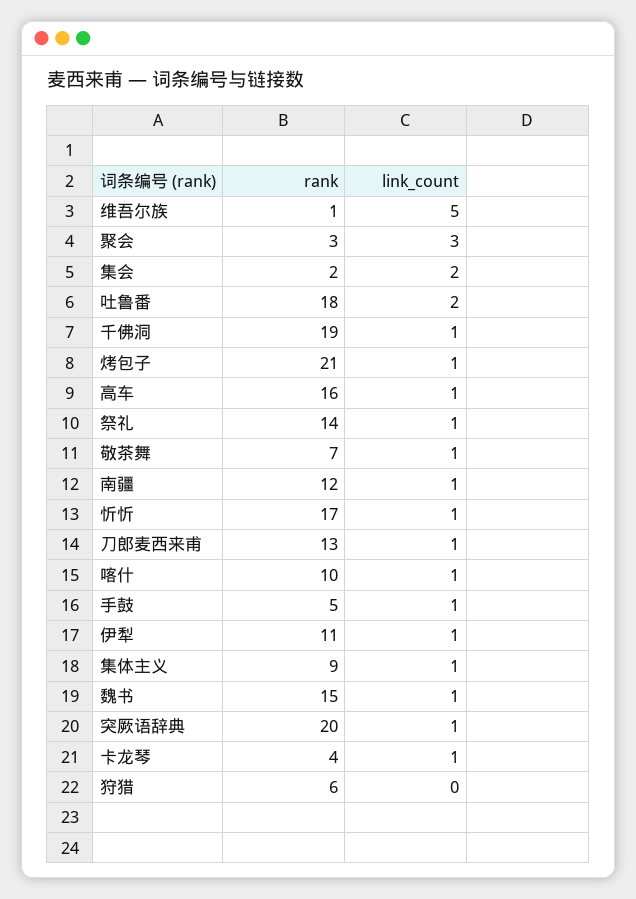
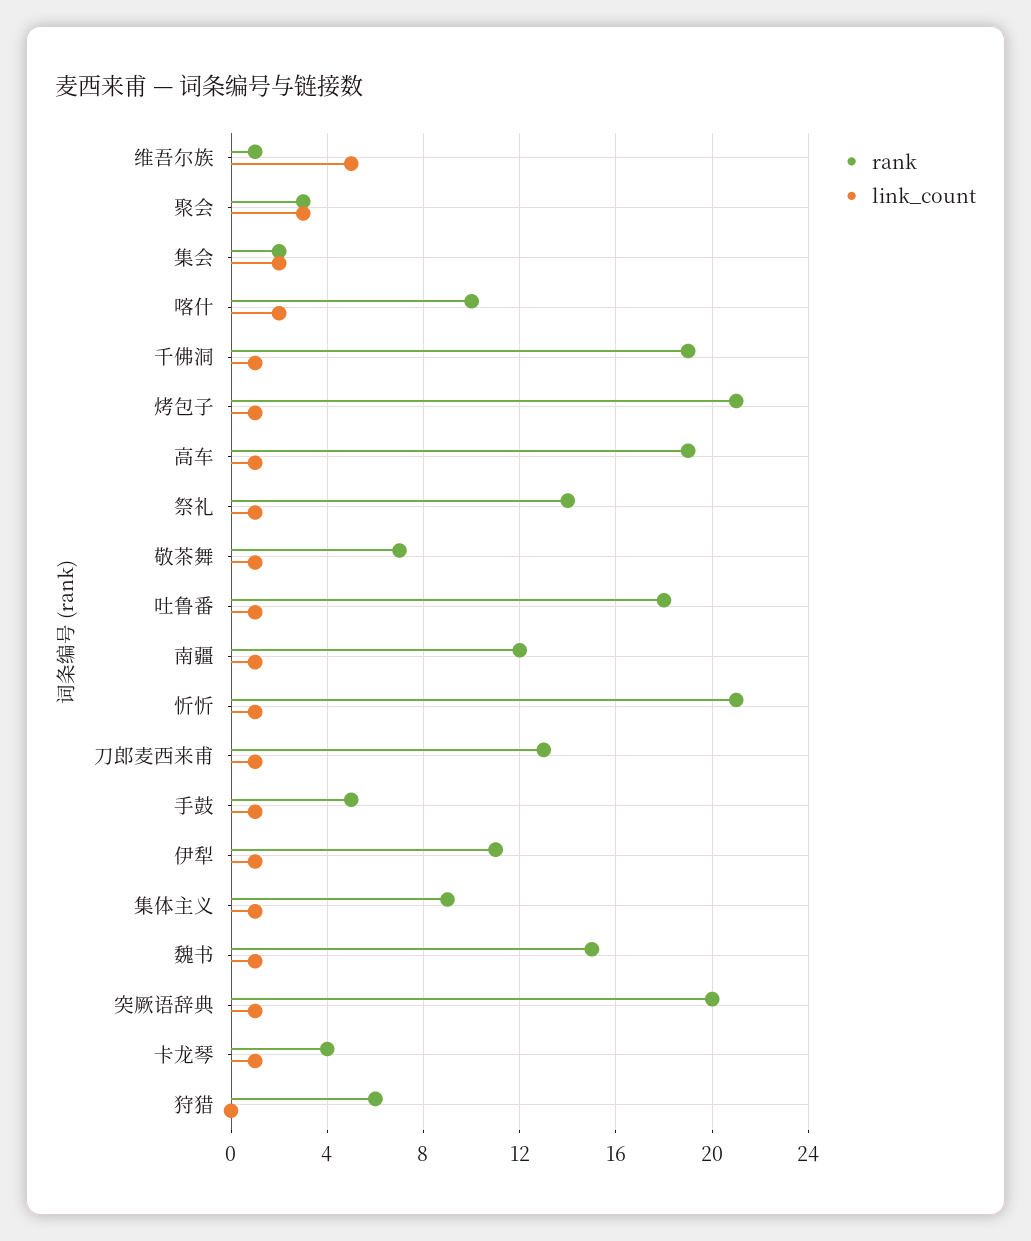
link_count, 吐鲁番: 2 -> 1
rank, 高车: 16 -> 19
rank, 忻忻: 17 -> 21
link_count, 喀什: 1 -> 2

